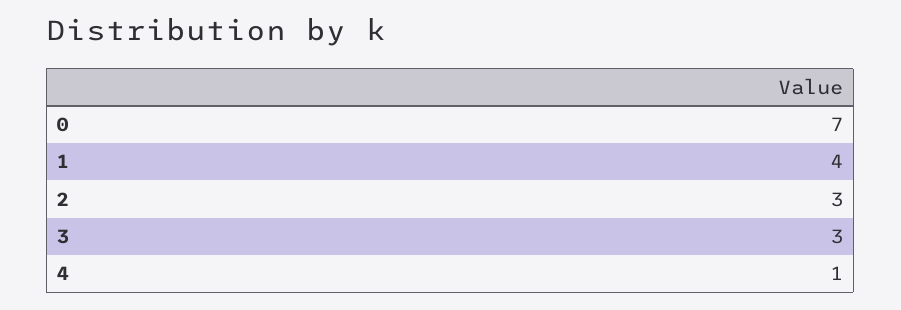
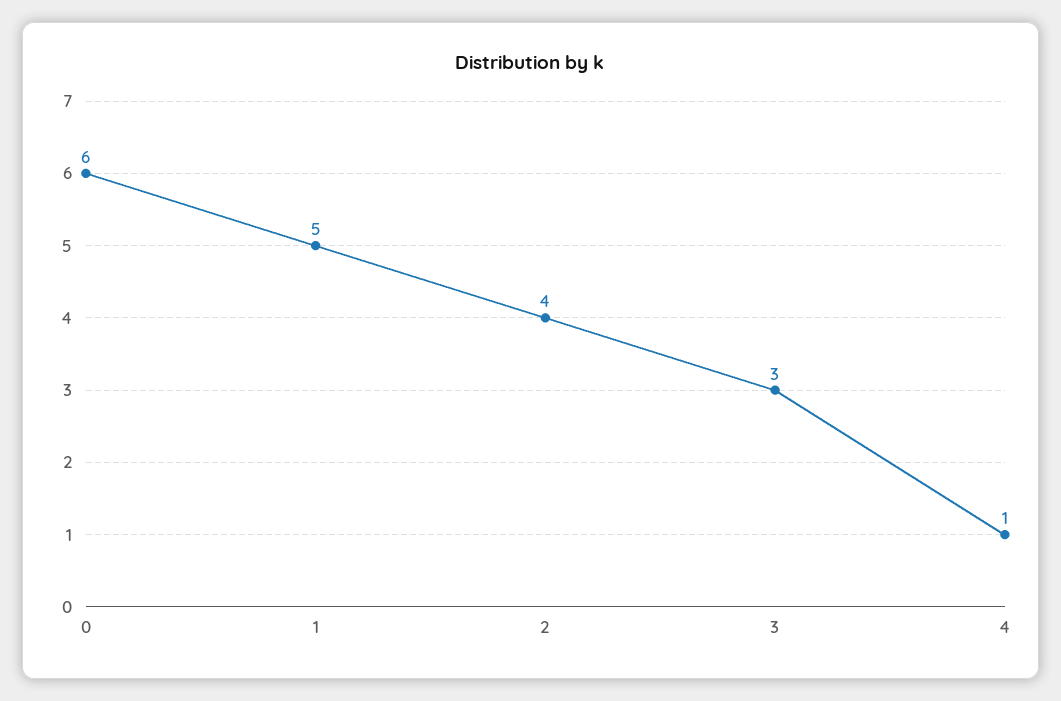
0: 7 -> 6
1: 4 -> 5
2: 3 -> 4

